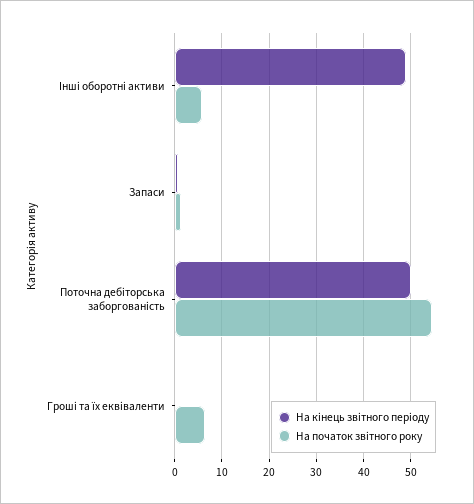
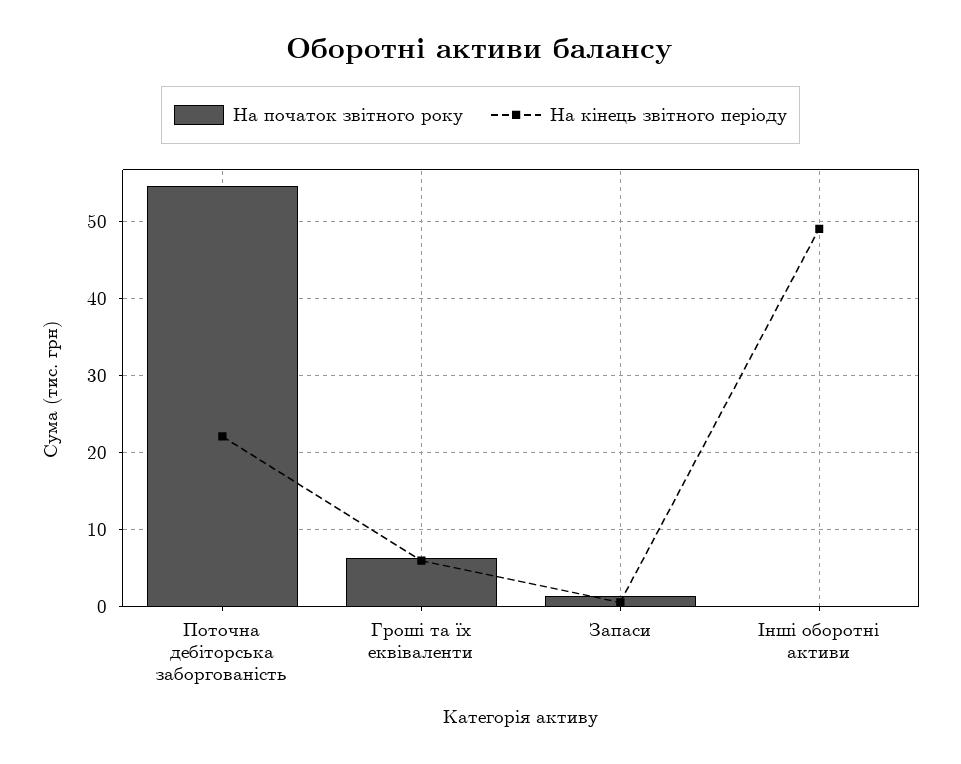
На початок звітного року, Інші оборотні активи: 6 -> 0
На кінець звітного періоду, Поточна дебіторська заборгованість: 50 -> 22
На кінець звітного періоду, Гроші та їх еквіваленти: 0 -> 6

